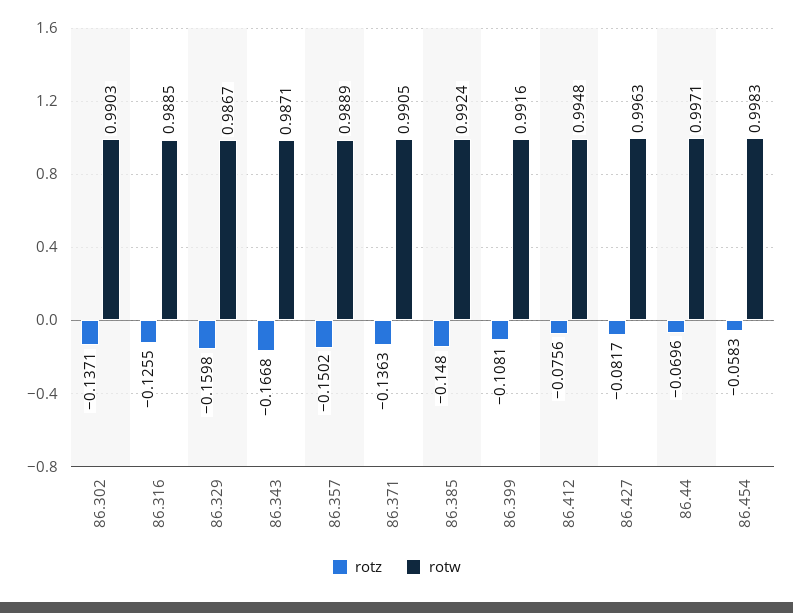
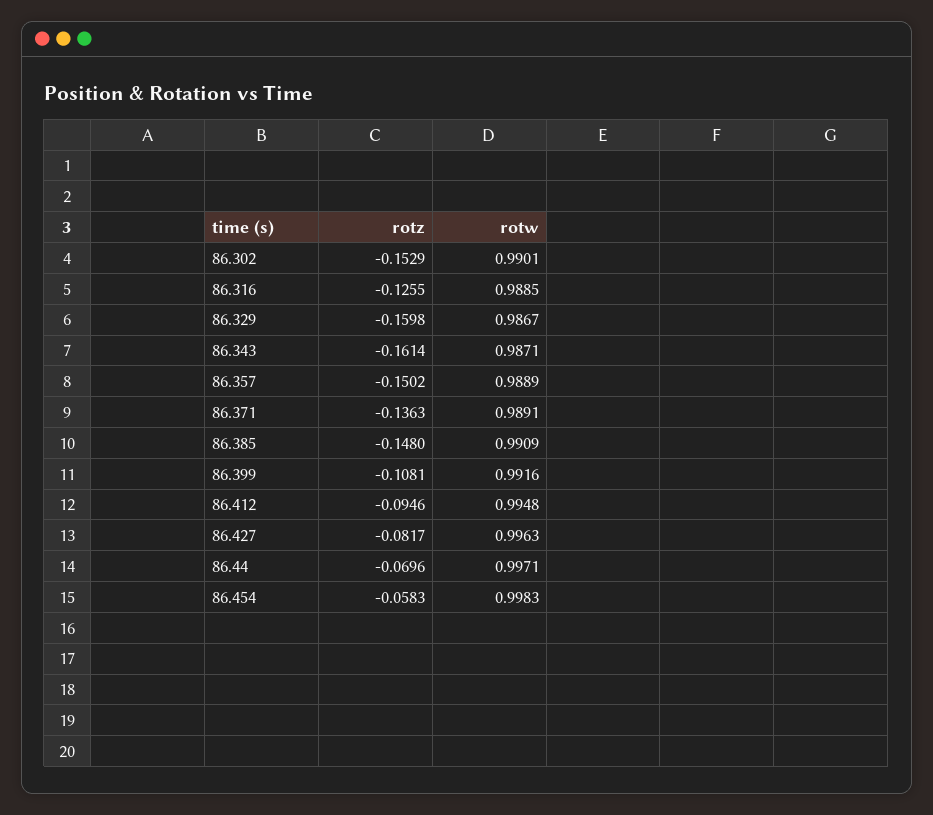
rotz, 86.302: -0.1371 -> -0.1529
rotw, 86.302: 0.9903 -> 0.9901
rotz, 86.343: -0.1668 -> -0.1614
rotw, 86.371: 0.9905 -> 0.9891
rotw, 86.385: 0.9924 -> 0.9909
rotz, 86.412: -0.0756 -> -0.0946

